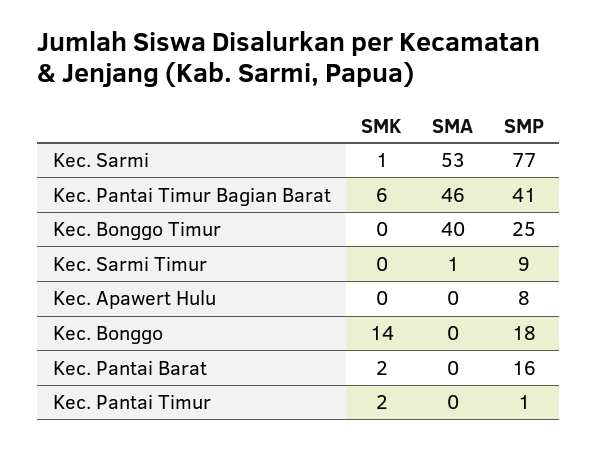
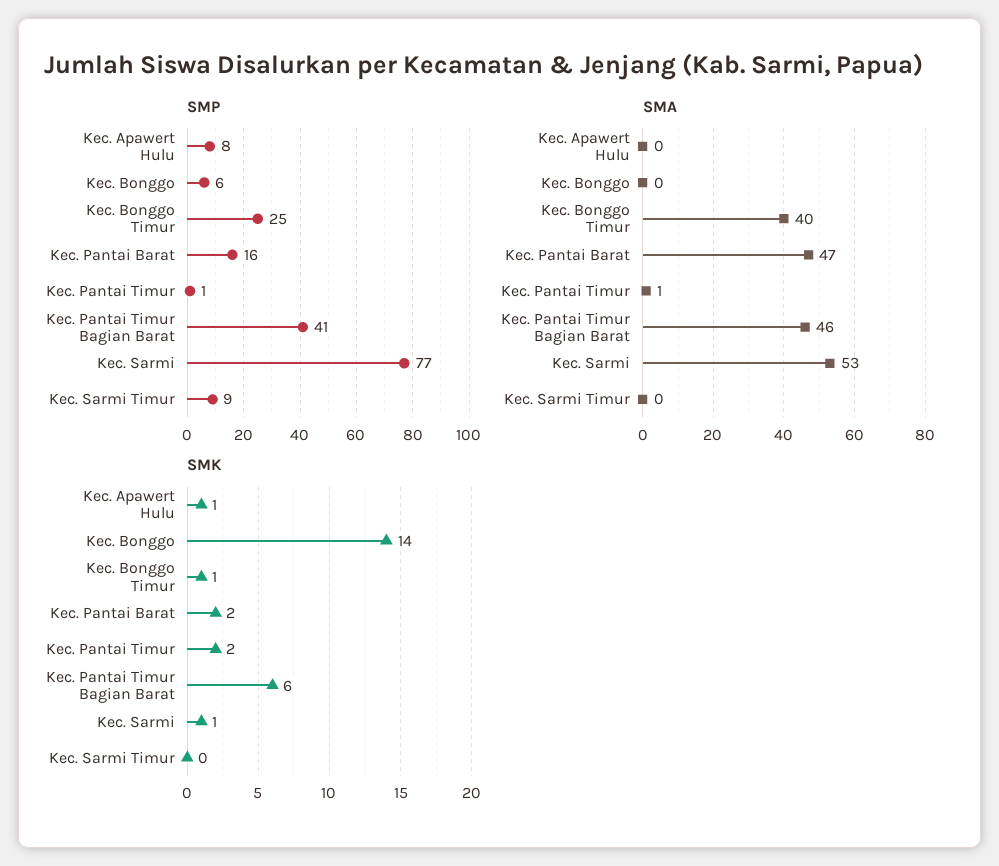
SMK, Kec. Bonggo Timur: 0 -> 1
SMA, Kec. Sarmi Timur: 1 -> 0
SMK, Kec. Apawert Hulu: 0 -> 1
SMP, Kec. Bonggo: 18 -> 6
SMA, Kec. Pantai Barat: 0 -> 47
SMA, Kec. Pantai Timur: 0 -> 1

